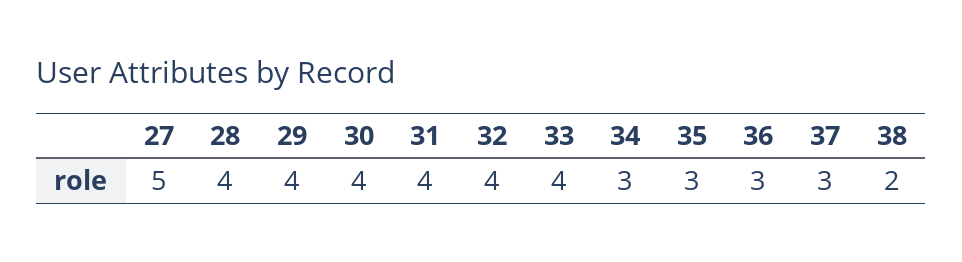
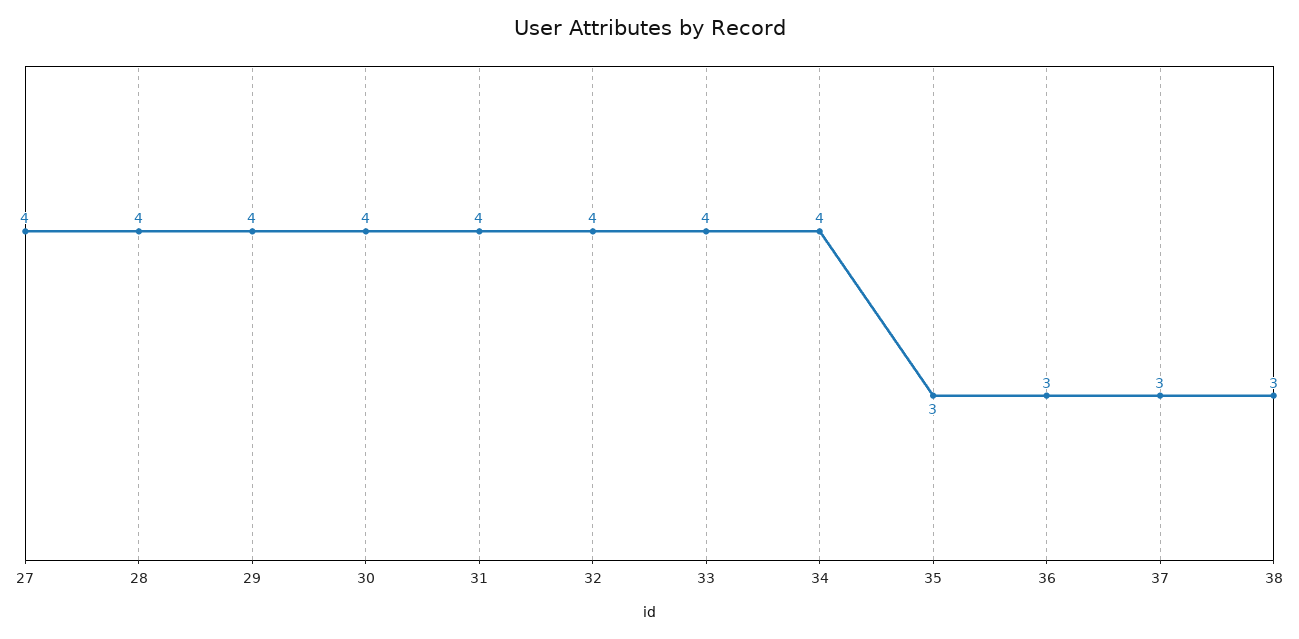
27: 5 -> 4
34: 3 -> 4
38: 2 -> 3

